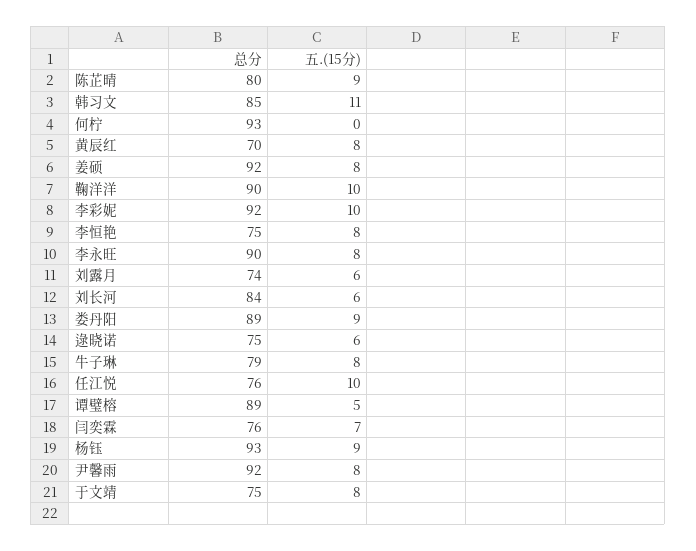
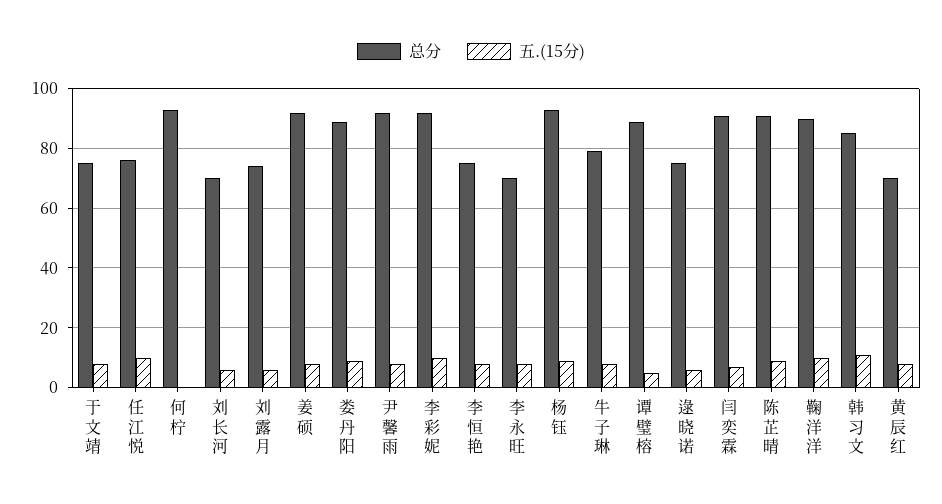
总分, 陈芷晴: 80 -> 90
总分, 李永旺: 90 -> 70
总分, 刘长河: 84 -> 70
总分, 闫奕霖: 76 -> 90

